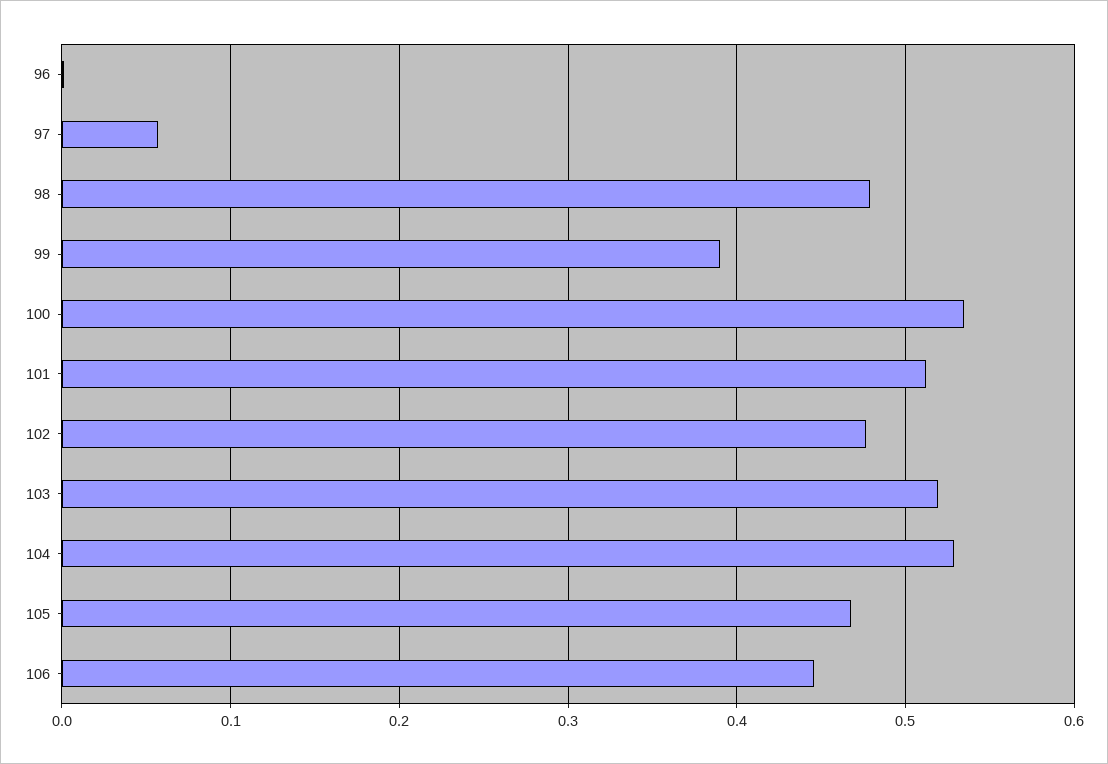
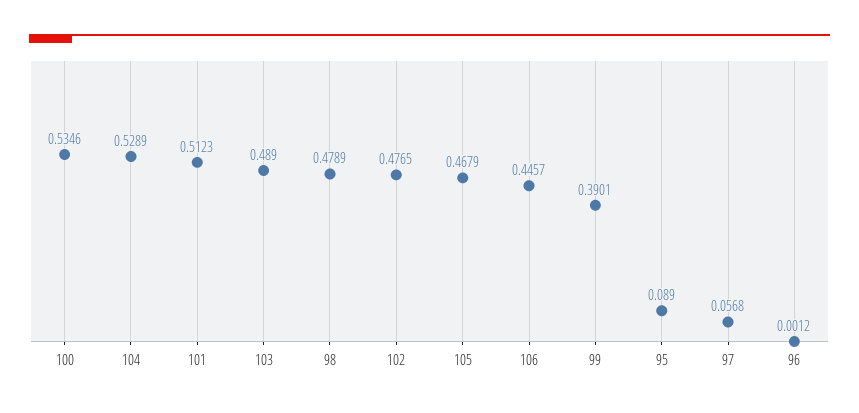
103: 0.52 -> 0.489
95: none -> 0.089

